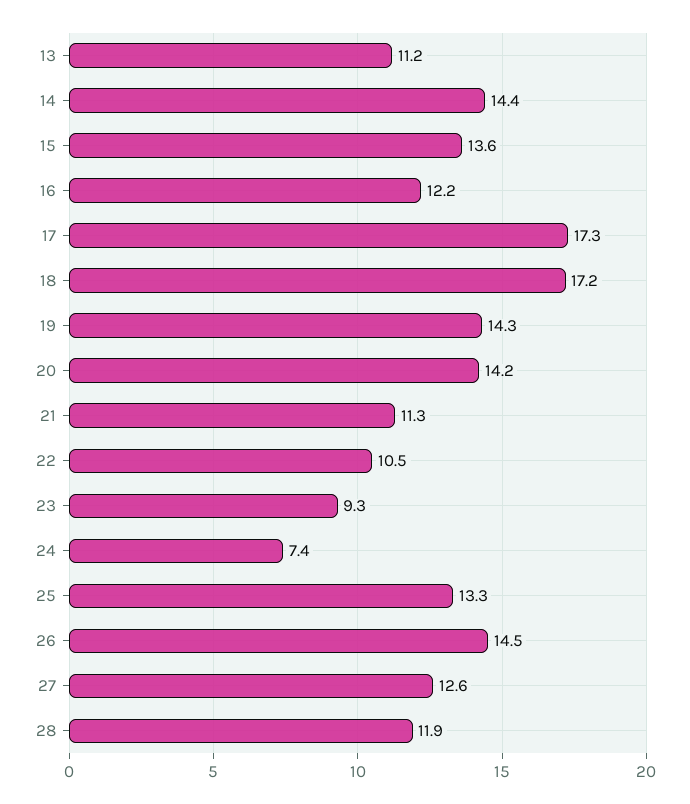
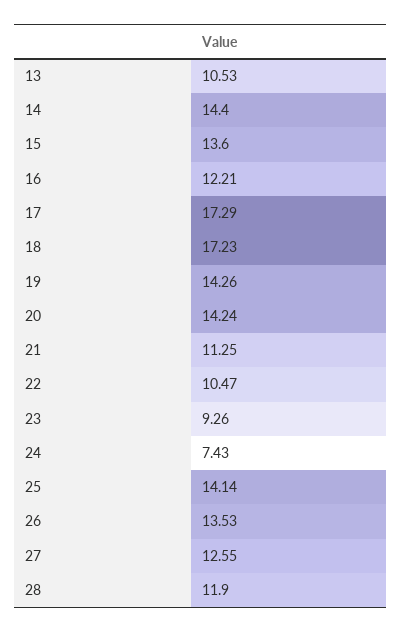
13: 11.2 -> 10.53
25: 13.3 -> 14.14
26: 14.5 -> 13.53

